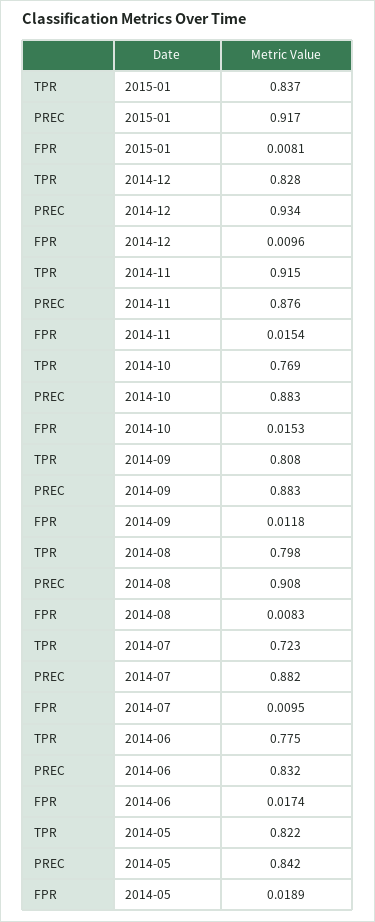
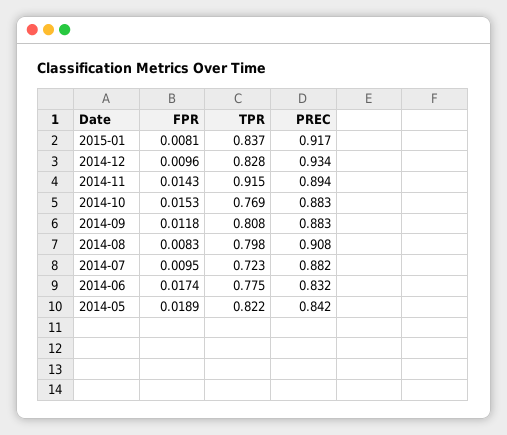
PREC, 2014-11: 0.876 -> 0.894
FPR, 2014-11: 0.0154 -> 0.0143

